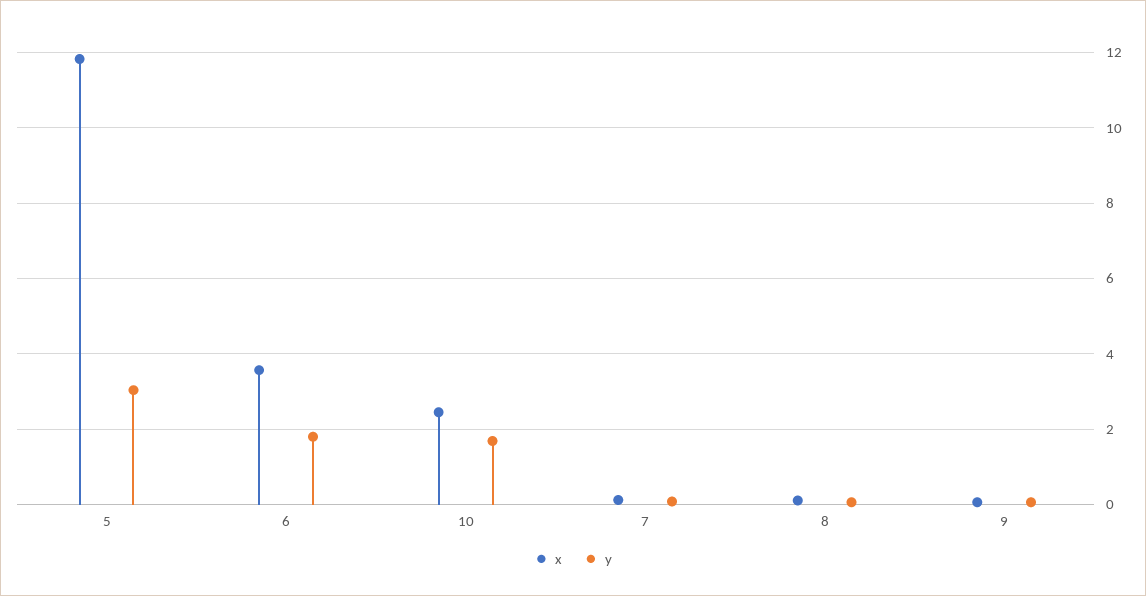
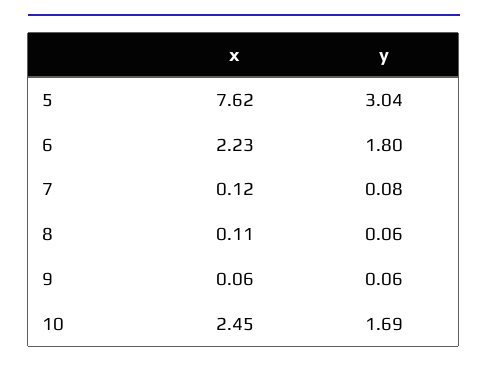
x, 5: 11.8 -> 7.62
x, 6: 3.6 -> 2.23

